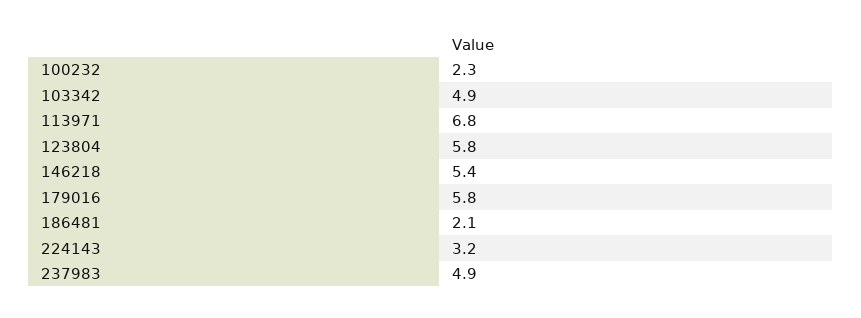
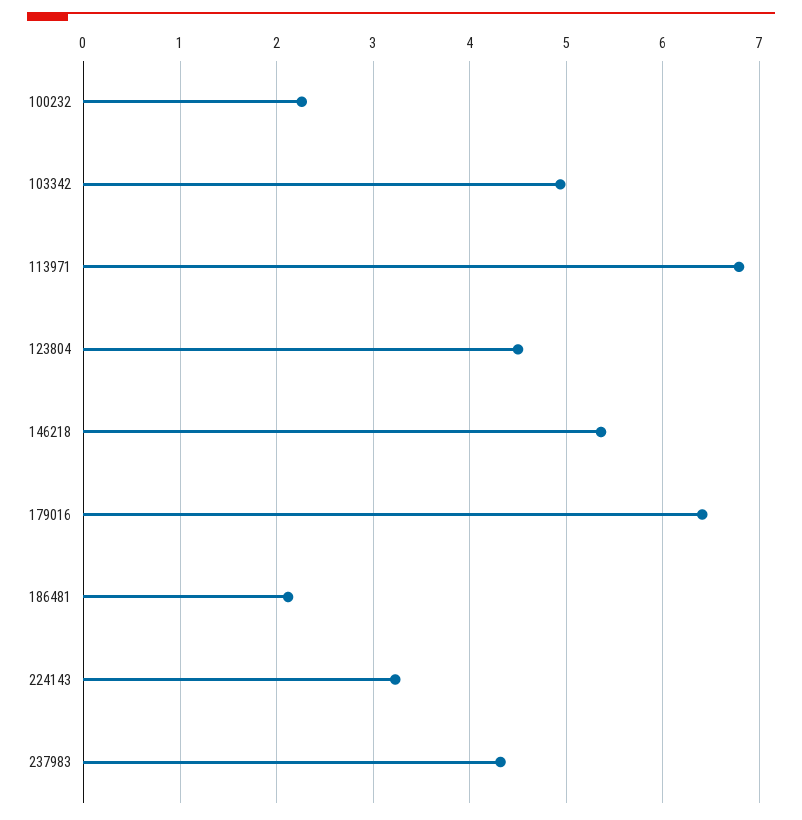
123804: 5.8 -> 4.5
179016: 5.8 -> 6.4
237983: 4.9 -> 4.3

